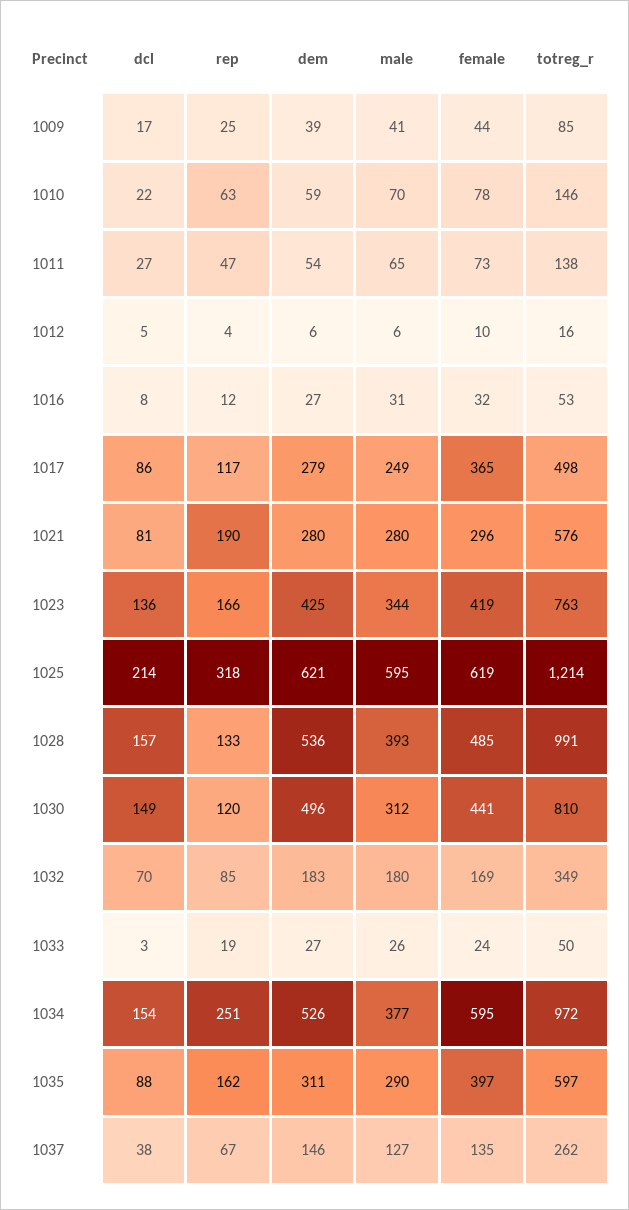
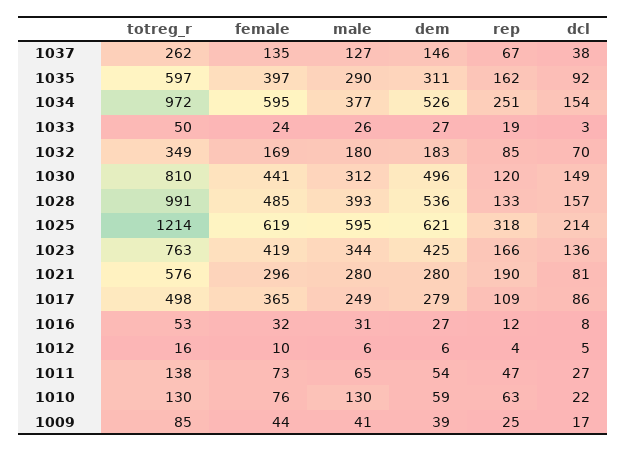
male, 1010: 70 -> 130
female, 1010: 78 -> 76
totreg_r, 1010: 146 -> 130
rep, 1017: 117 -> 109
dcl, 1035: 88 -> 92

